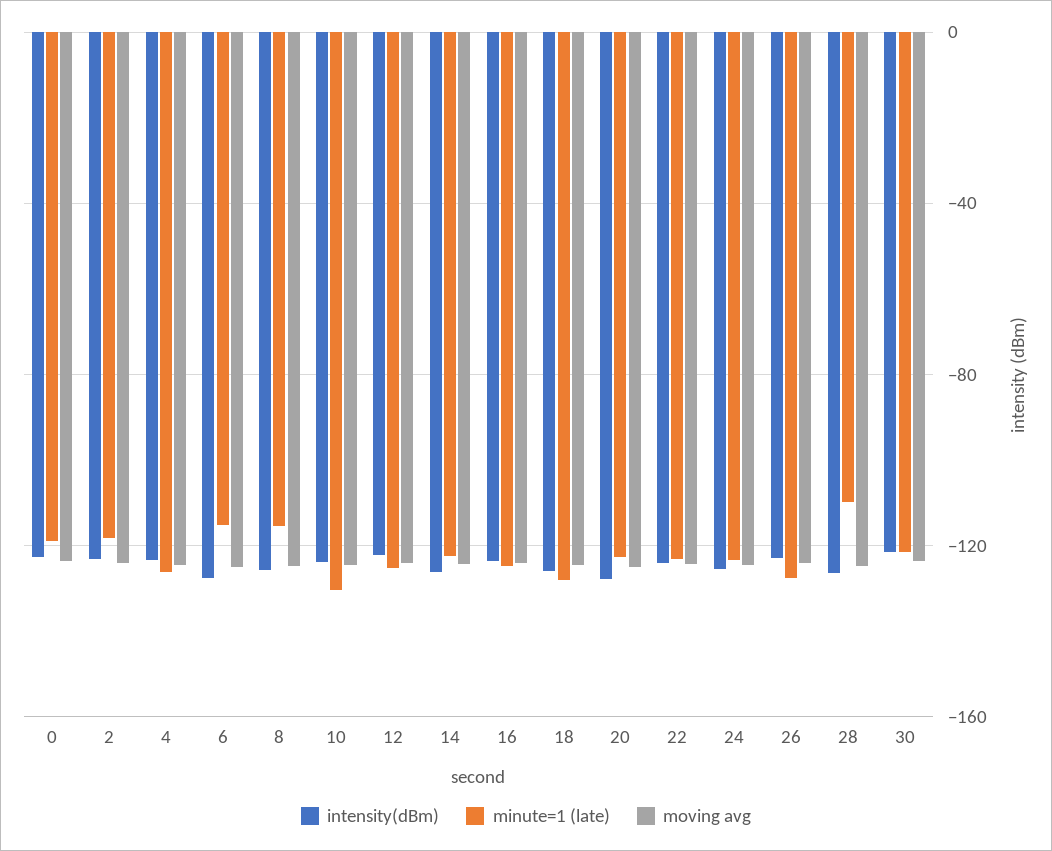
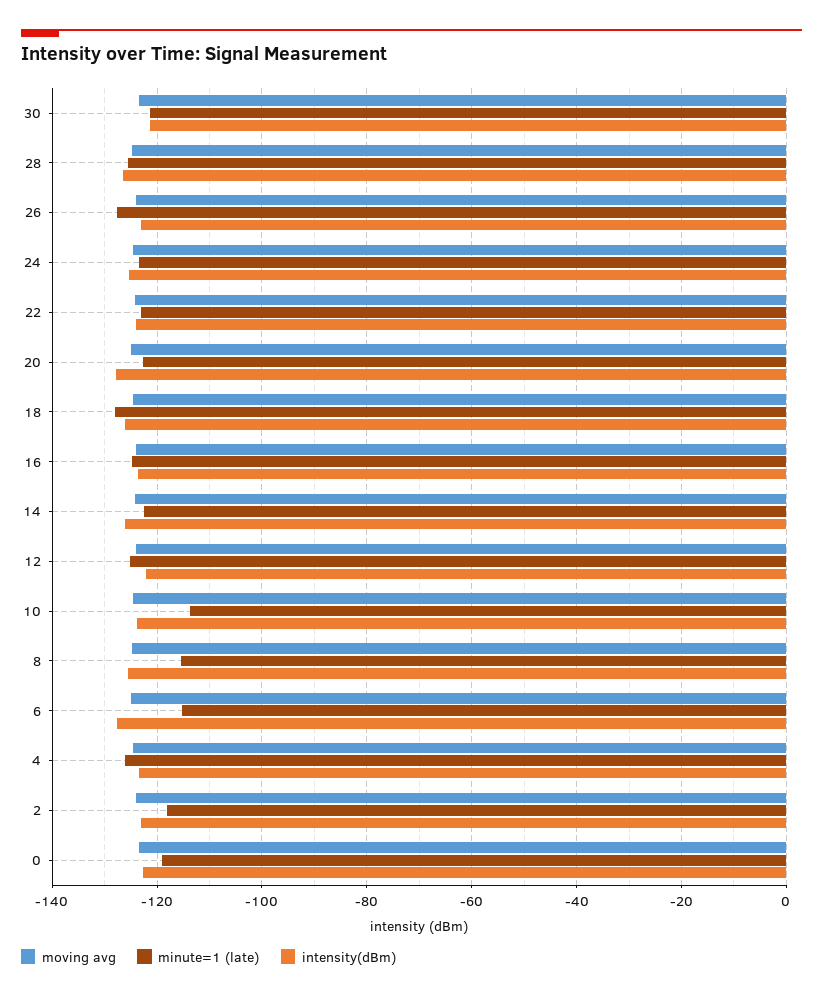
minute=1 (late), 10: -130 -> -114
minute=1 (late), 28: -110 -> -126

